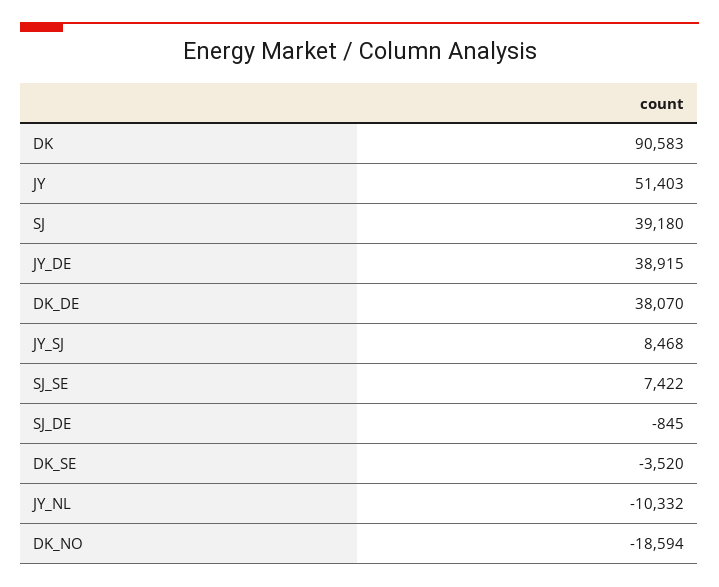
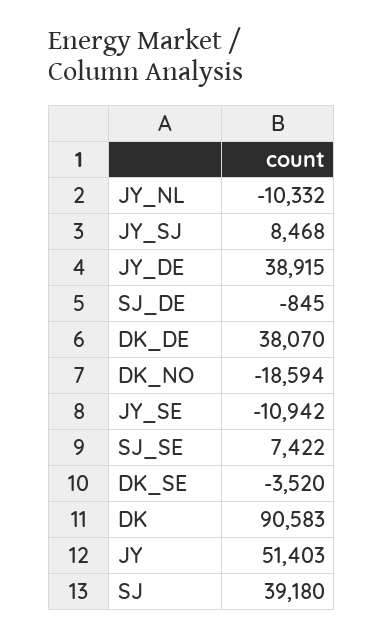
JY_SE: none -> -10942

